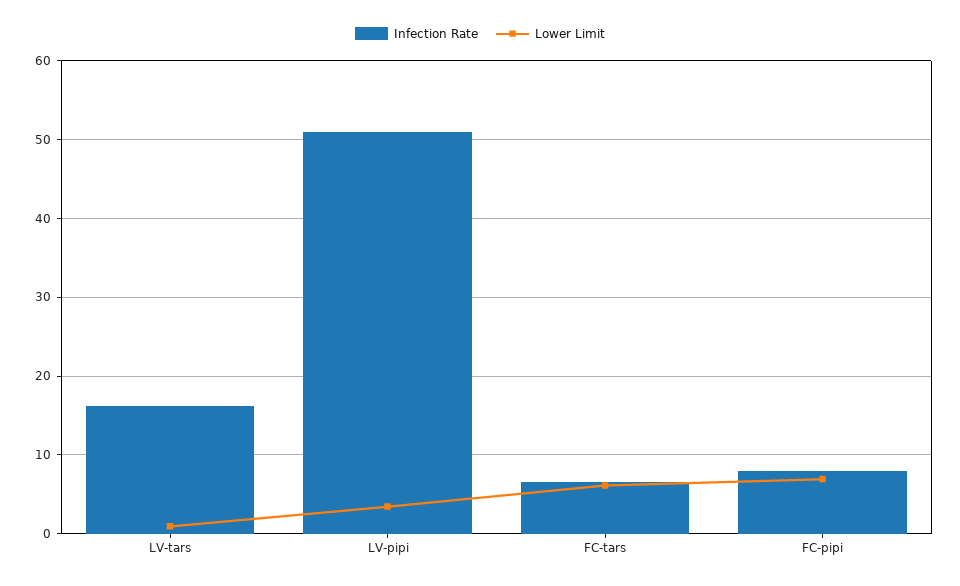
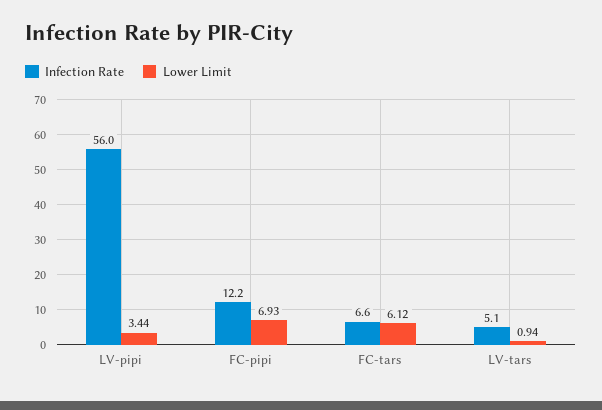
Infection Rate, LV-tars: 16 -> 5.1
Infection Rate, LV-pipi: 51 -> 56
Infection Rate, FC-pipi: 8 -> 12.2

